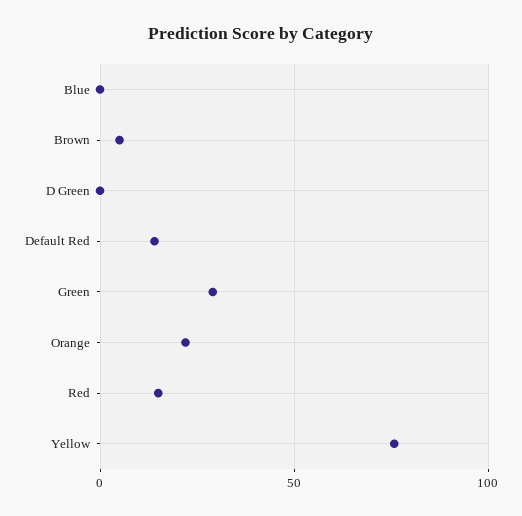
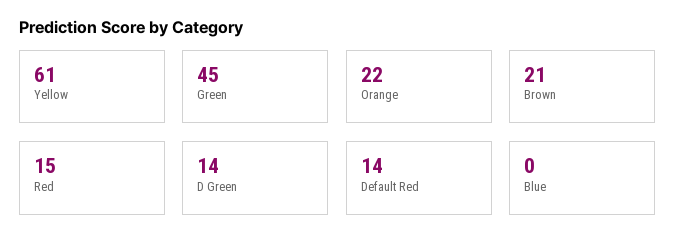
Brown: 5 -> 21
D Green: 0 -> 14
Green: 30 -> 45
Yellow: 75 -> 61

